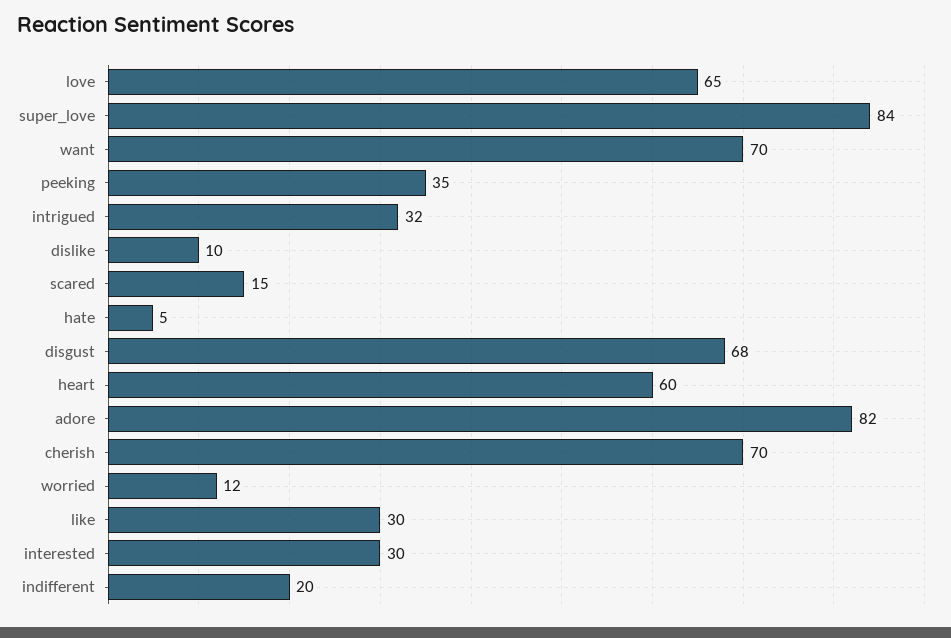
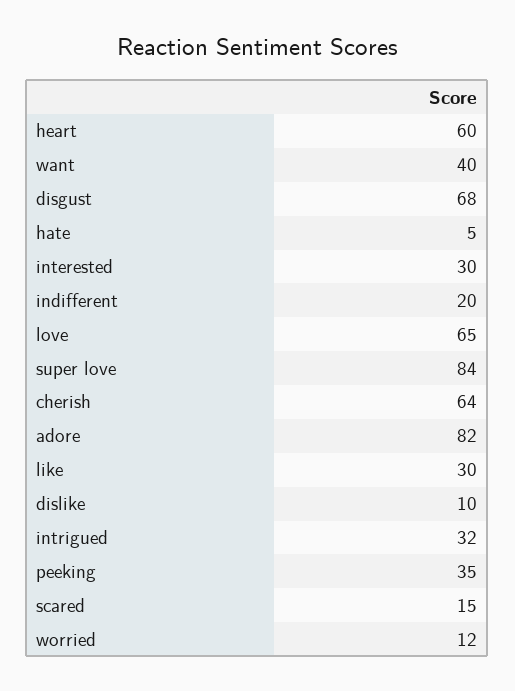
want: 70 -> 40
cherish: 70 -> 64

